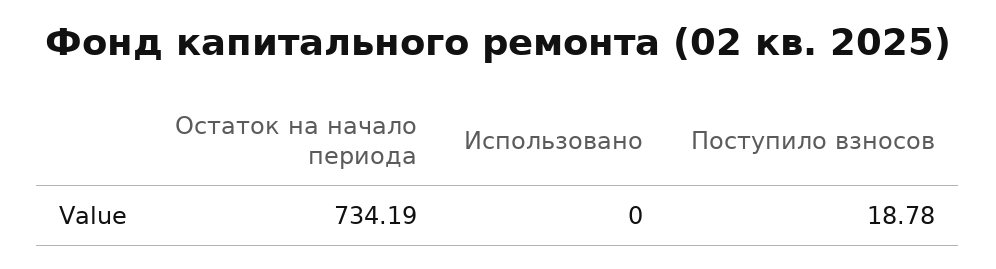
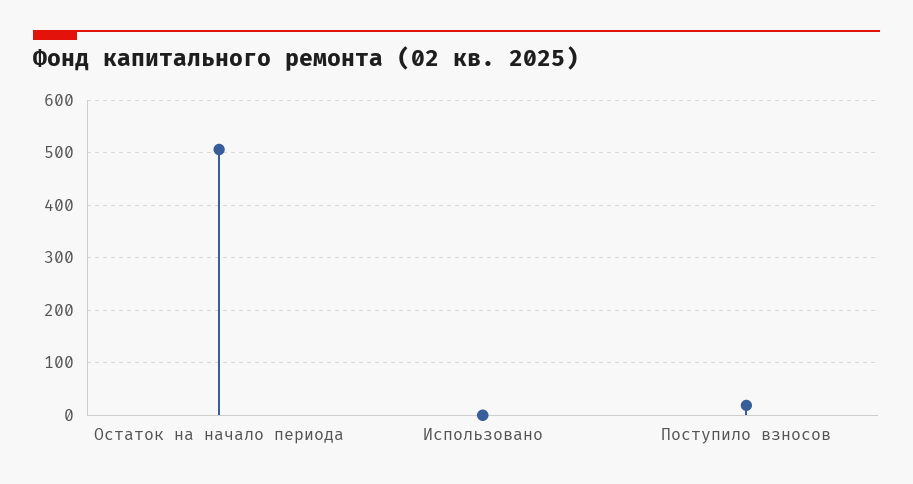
Остаток на начало периода: 734.19 -> 500

